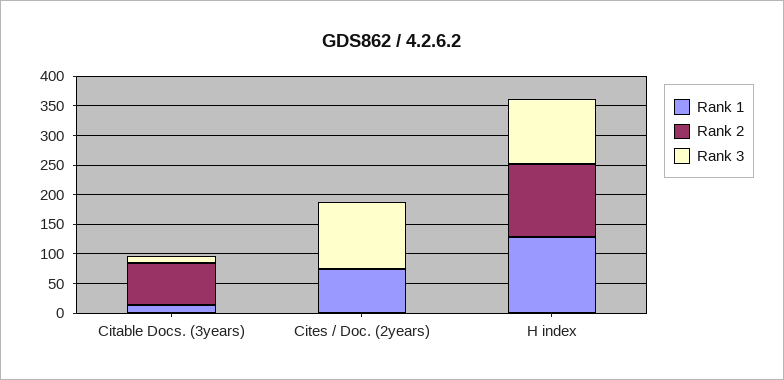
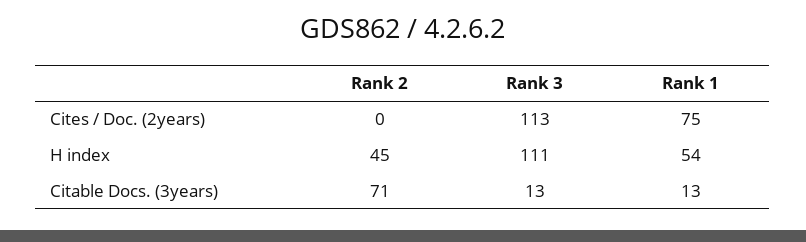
Rank 1, H index: 125 -> 54
Rank 2, H index: 125 -> 45

